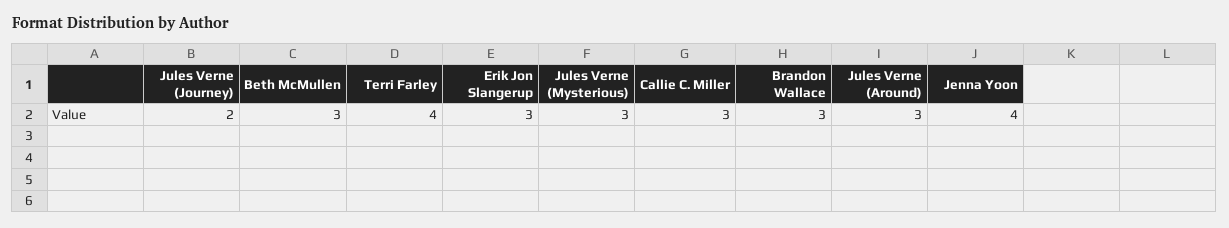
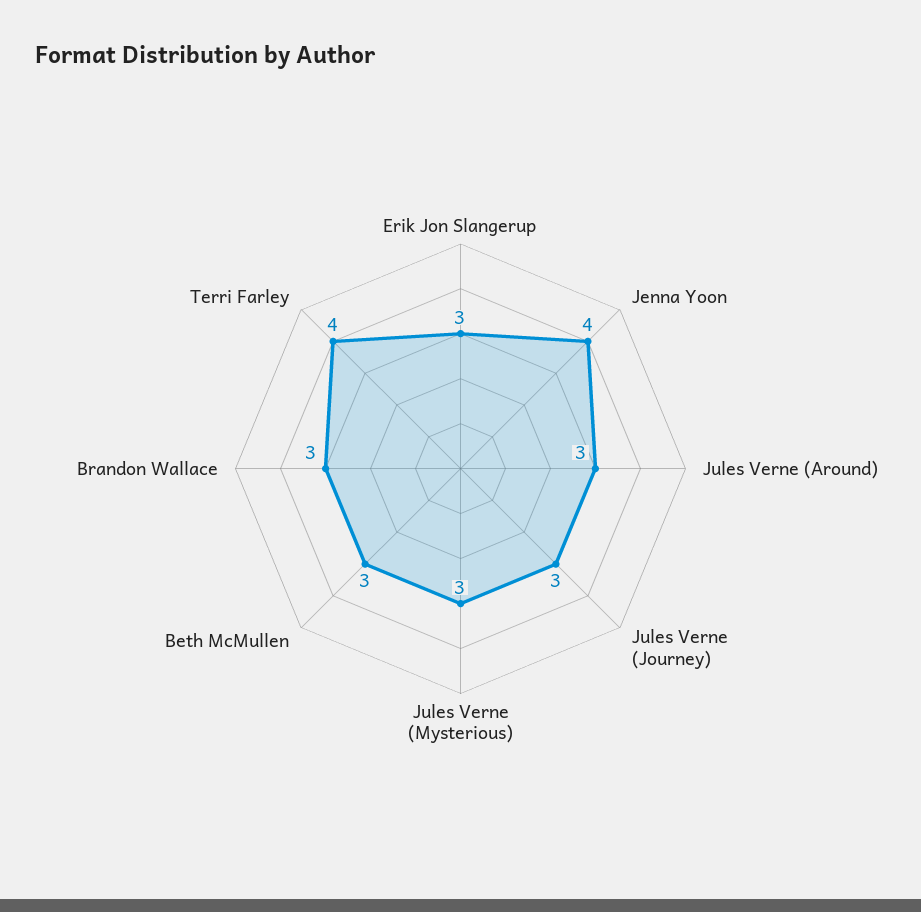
Jules Verne (Journey): 2 -> 3
Callie C. Miller: 3 -> none

